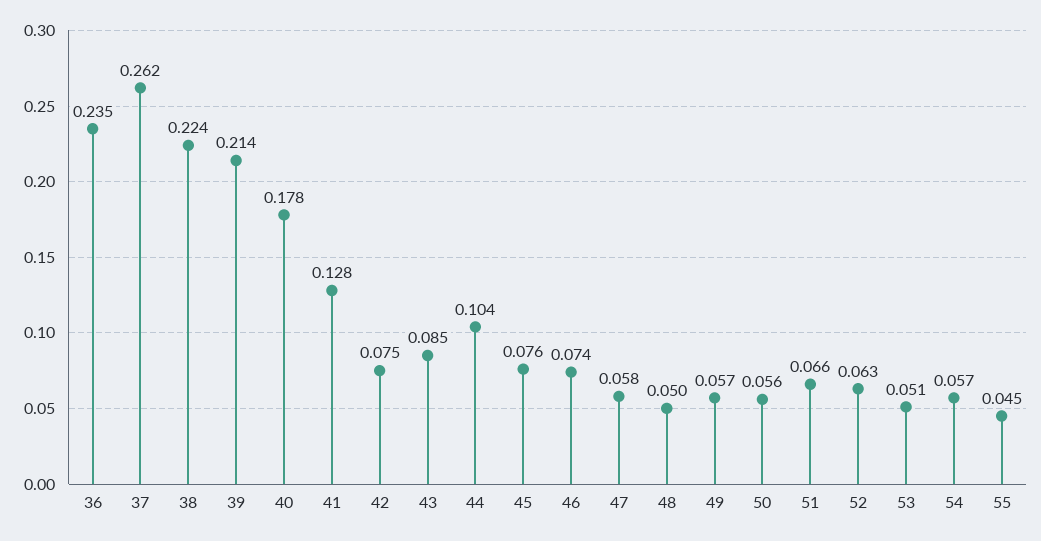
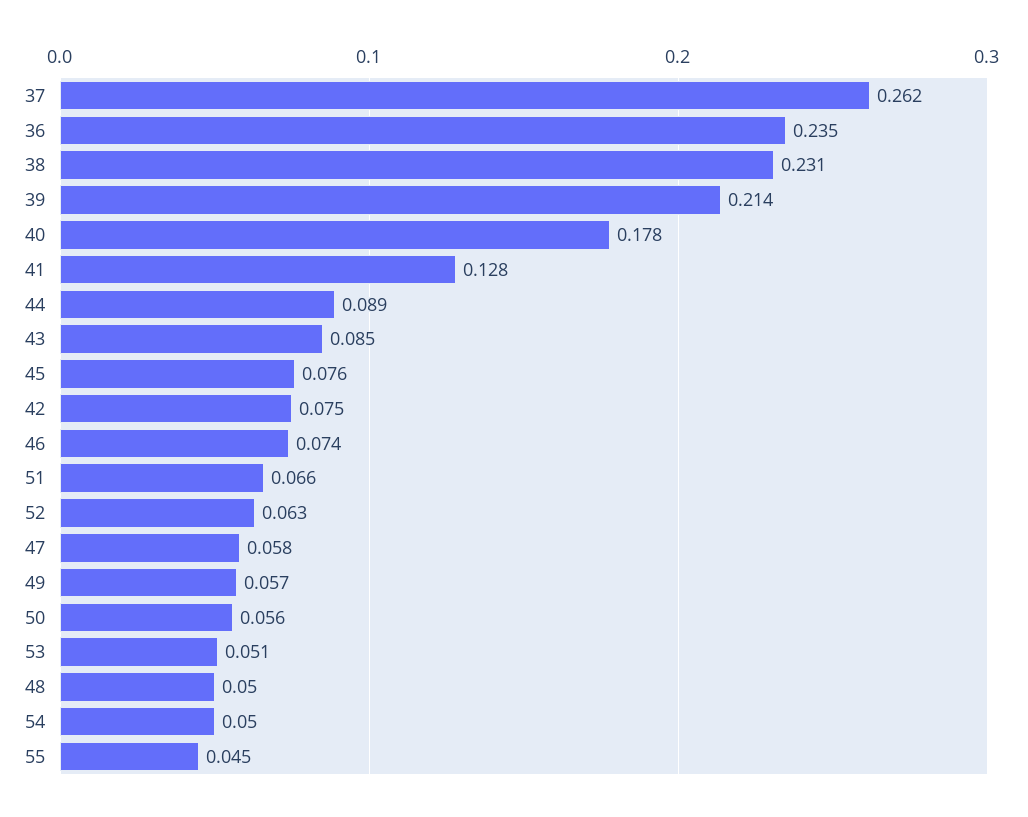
38: 0.224 -> 0.231
44: 0.104 -> 0.089
54: 0.057 -> 0.05

